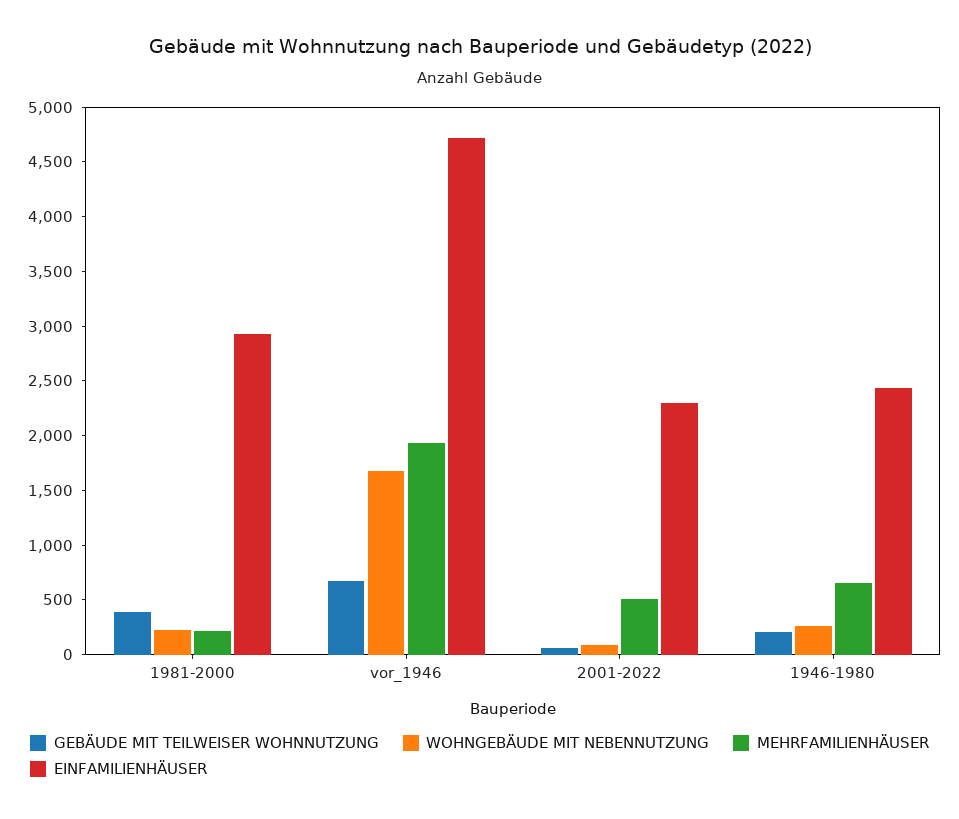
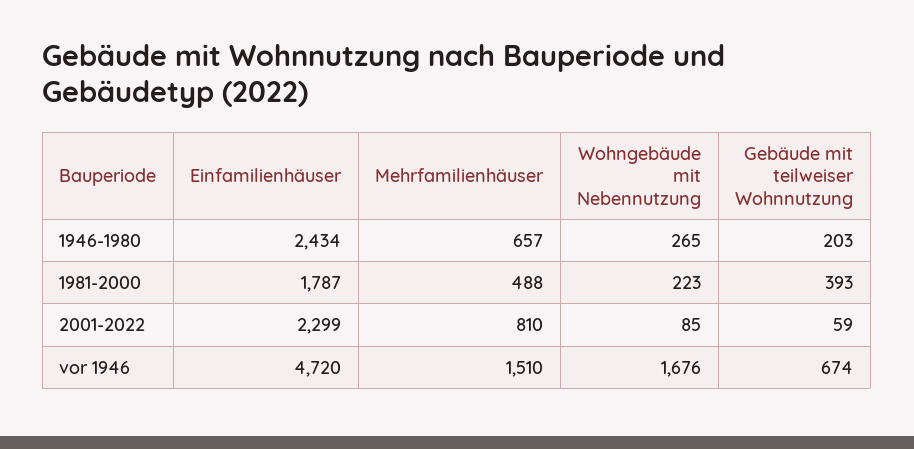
MEHRFAMILIENHÄUSER, 1981-2000: 200 -> 488
EINFAMILIENHÄUSER, 1981-2000: 2900 -> 1787
MEHRFAMILIENHÄUSER, vor_1946: 1900 -> 1510
MEHRFAMILIENHÄUSER, 2001-2022: 500 -> 810

